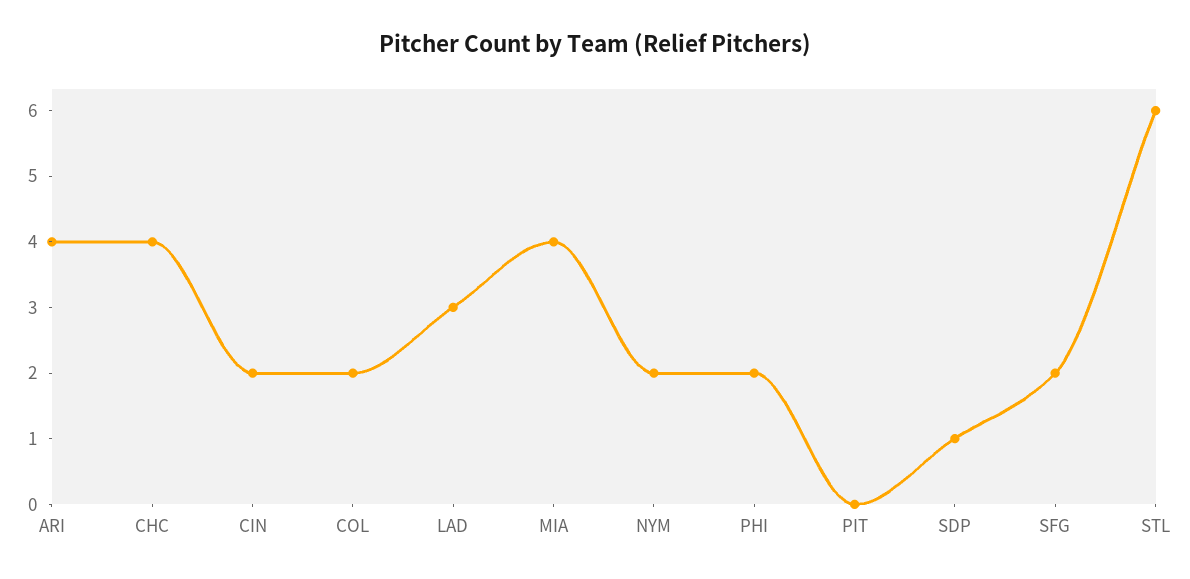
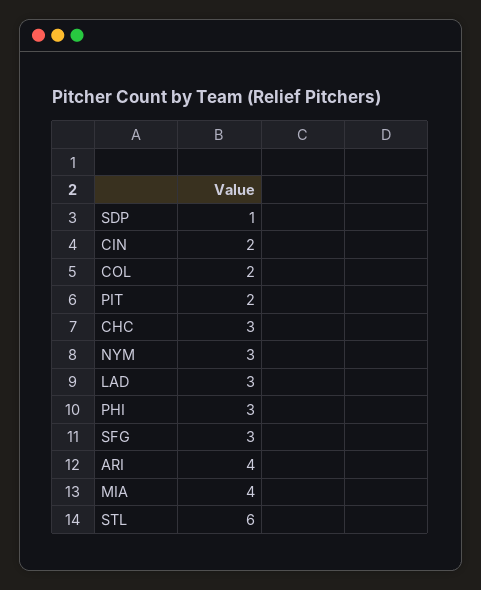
CHC: 4 -> 3
NYM: 2 -> 3
PHI: 2 -> 3
PIT: 0 -> 2
SFG: 2 -> 3

